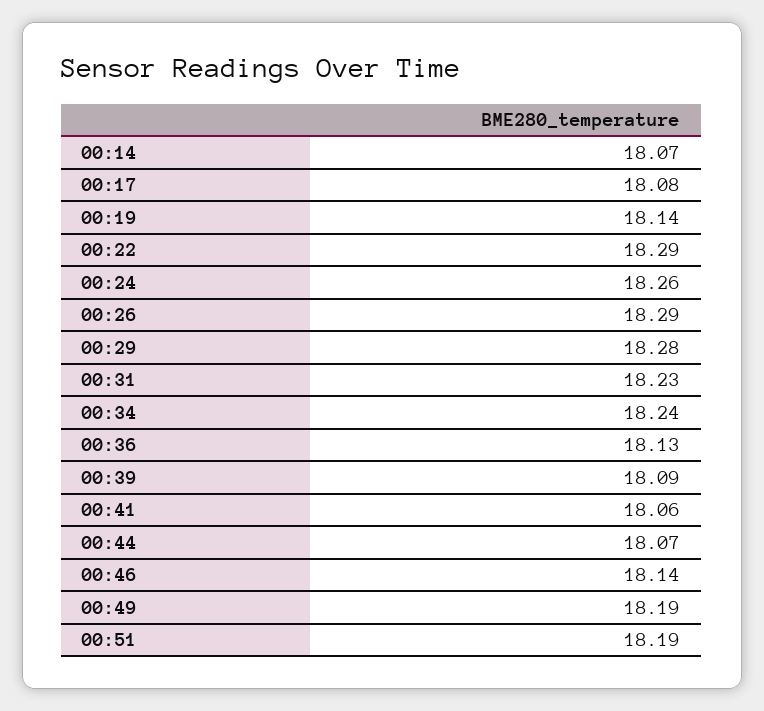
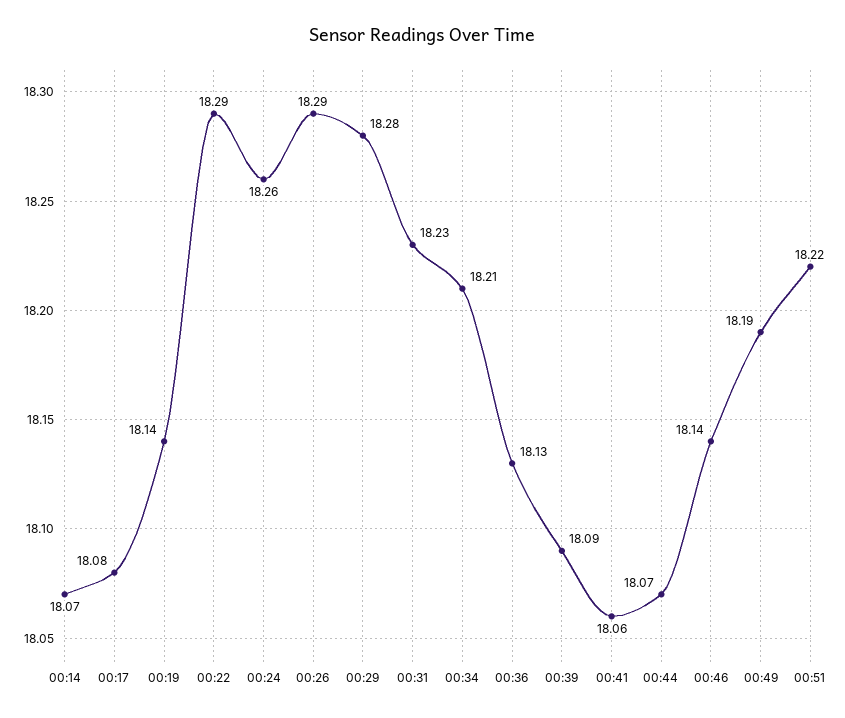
00:34: 18.24 -> 18.21
00:51: 18.19 -> 18.22

